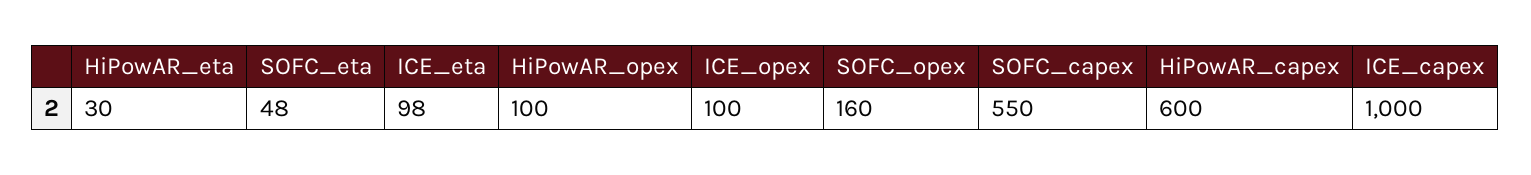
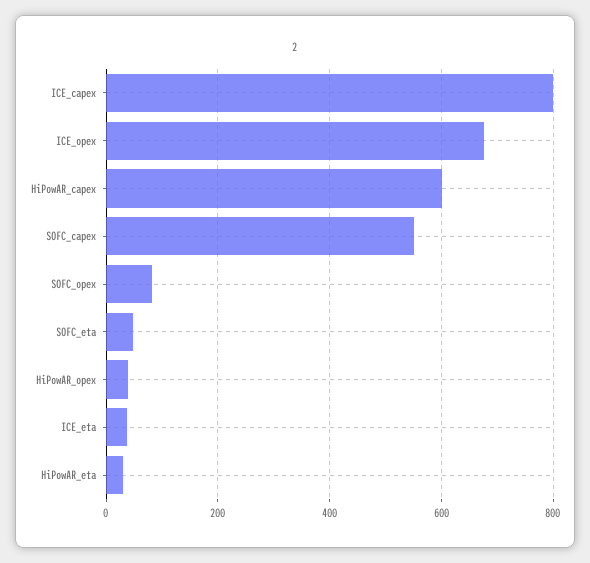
ICE_eta: 98 -> 40
HiPowAR_opex: 100 -> 40
ICE_opex: 100 -> 680
SOFC_opex: 160 -> 80
ICE_capex: 1000 -> 800

